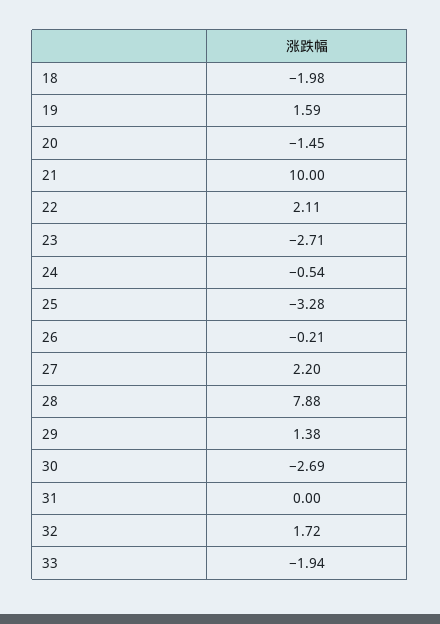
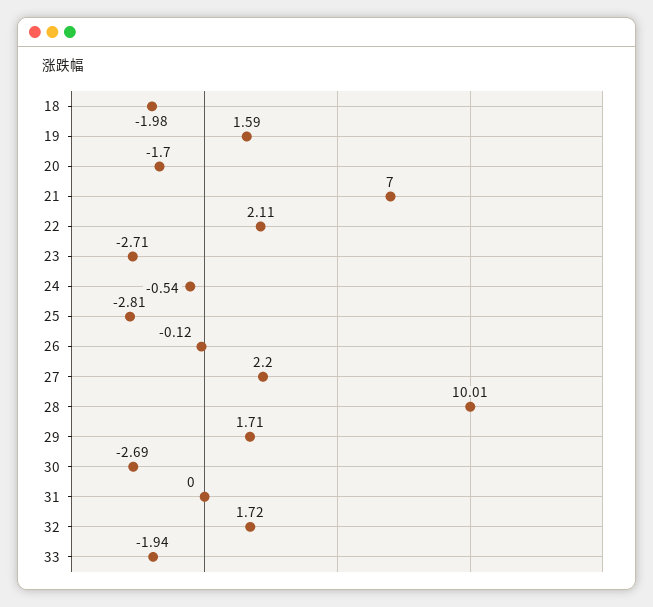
20: -1.45 -> -1.7
21: 10 -> 7
25: -3.28 -> -2.81
26: -0.21 -> -0.12
28: 7.88 -> 10.01
29: 1.38 -> 1.71

